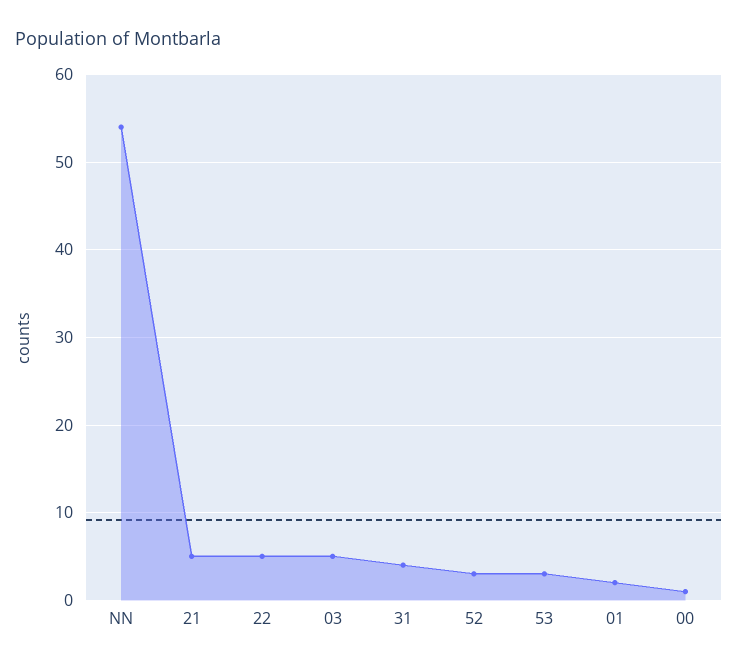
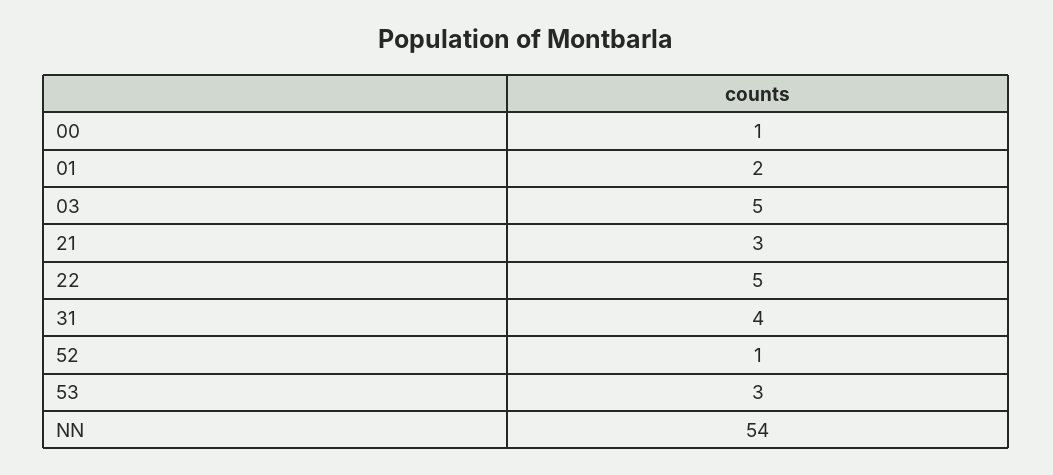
21: 5 -> 3
52: 3 -> 1

